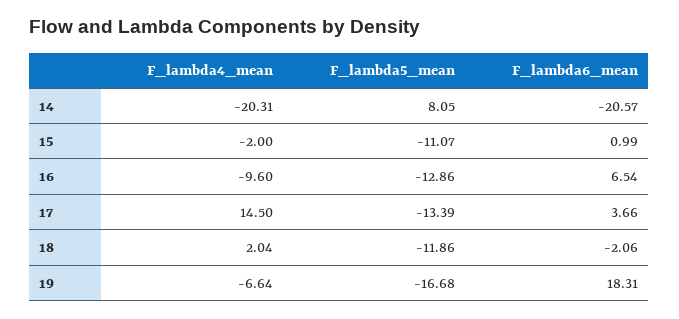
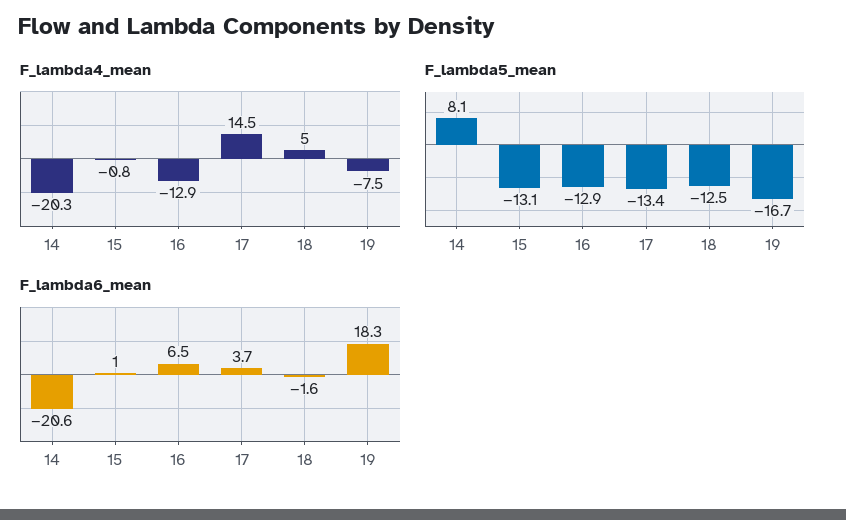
F_lambda4_mean, 15: -2 -> -0.8
F_lambda5_mean, 15: -11.07 -> -13.1
F_lambda4_mean, 16: -9.6 -> -12.9
F_lambda4_mean, 18: 2.04 -> 5
F_lambda5_mean, 18: -11.86 -> -12.5
F_lambda6_mean, 18: -2.06 -> -1.6
F_lambda4_mean, 19: -6.64 -> -7.5

